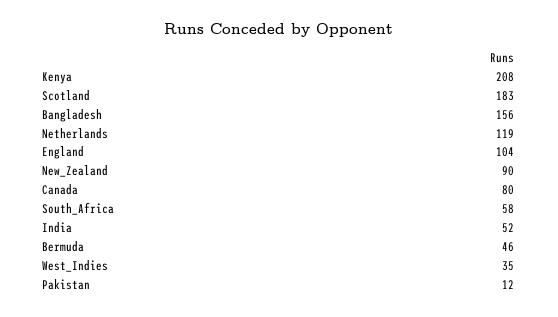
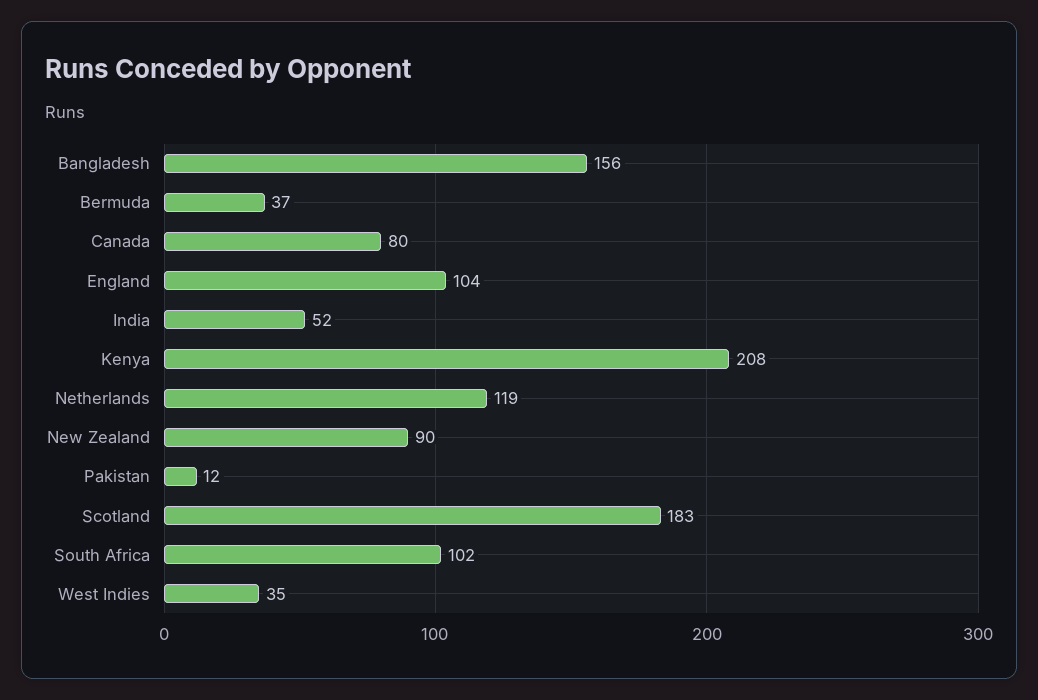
South_Africa: 58 -> 102
Bermuda: 46 -> 37

